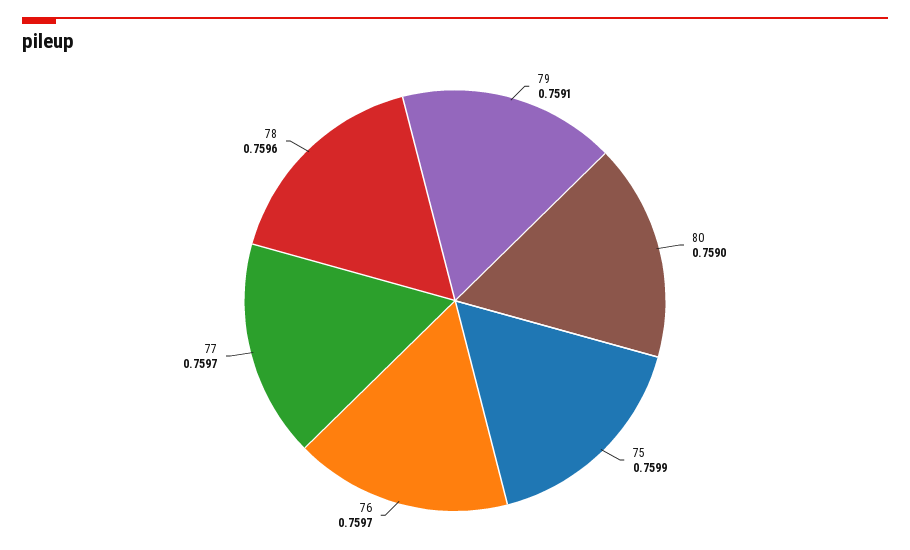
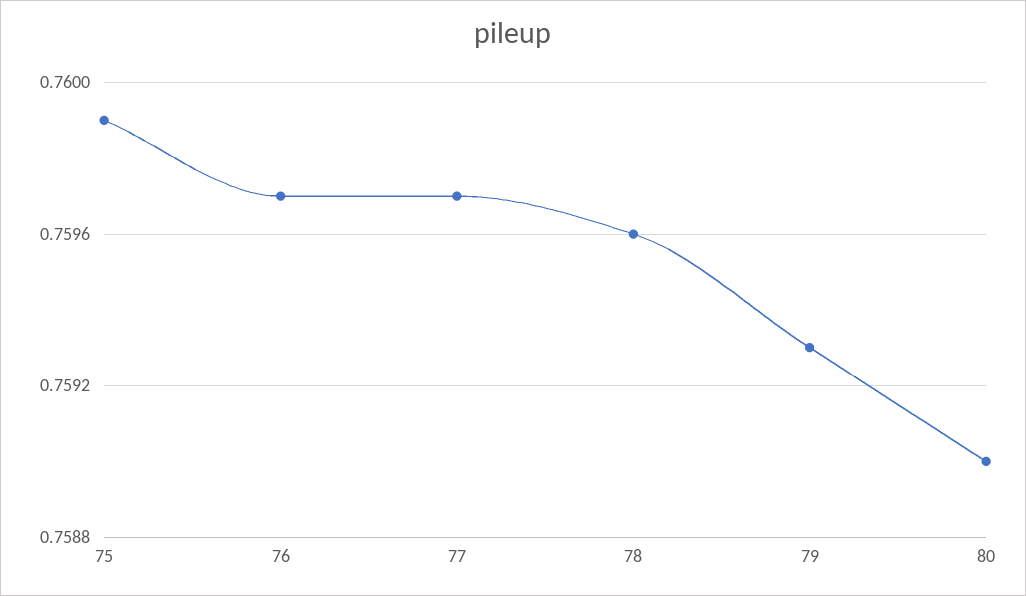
79: 0.7591 -> 0.7593

